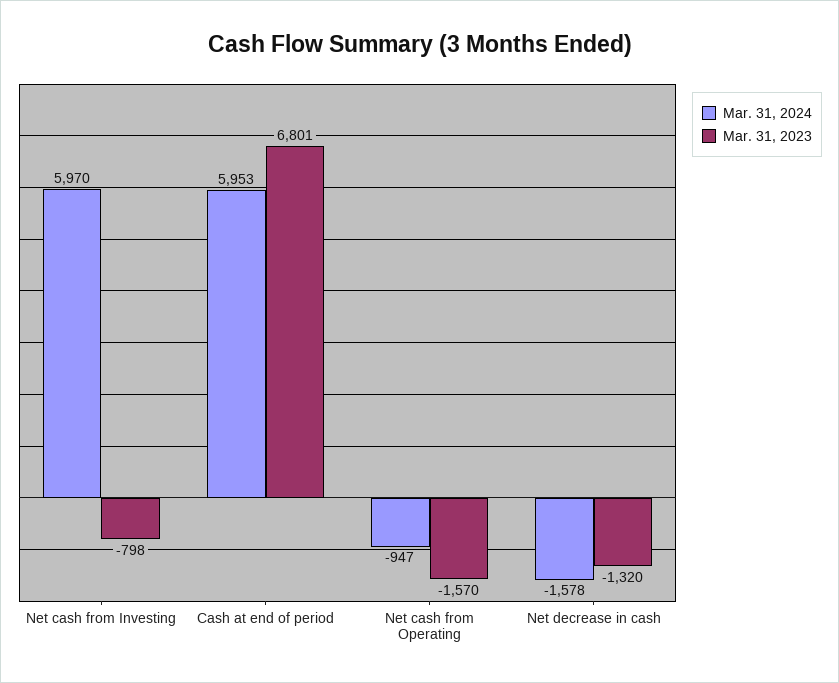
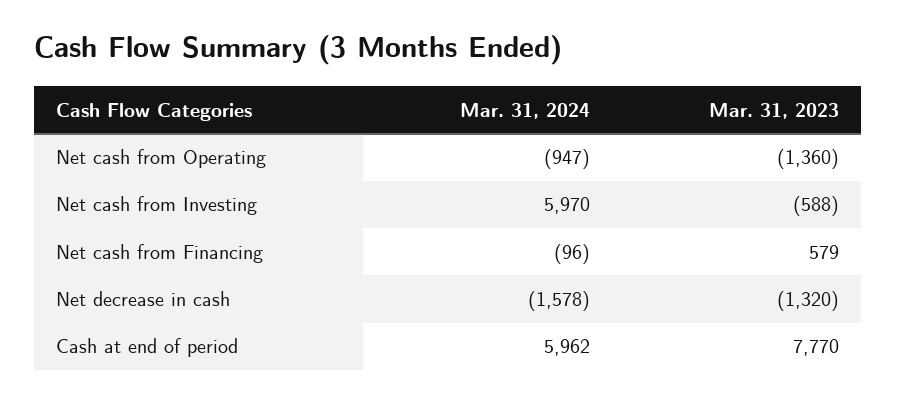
Mar. 31, 2023, Net cash from Investing: -798 -> -588
Mar. 31, 2024, Cash at end of period: 5953 -> 5962
Mar. 31, 2023, Cash at end of period: 6801 -> 7770
Mar. 31, 2023, Net cash from Operating: -1570 -> -1360
Mar. 31, 2024, Net cash from Financing: none -> -96
Mar. 31, 2023, Net cash from Financing: none -> 579

